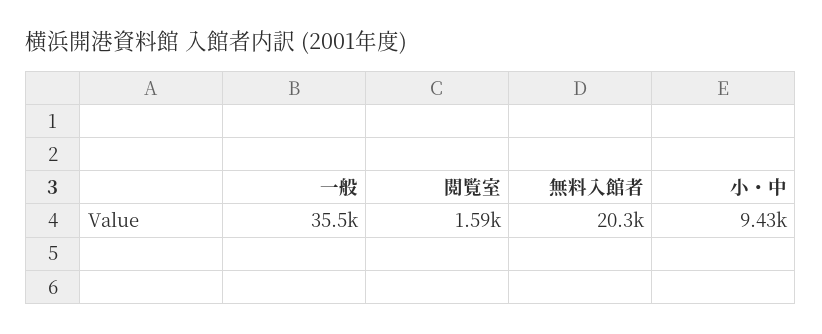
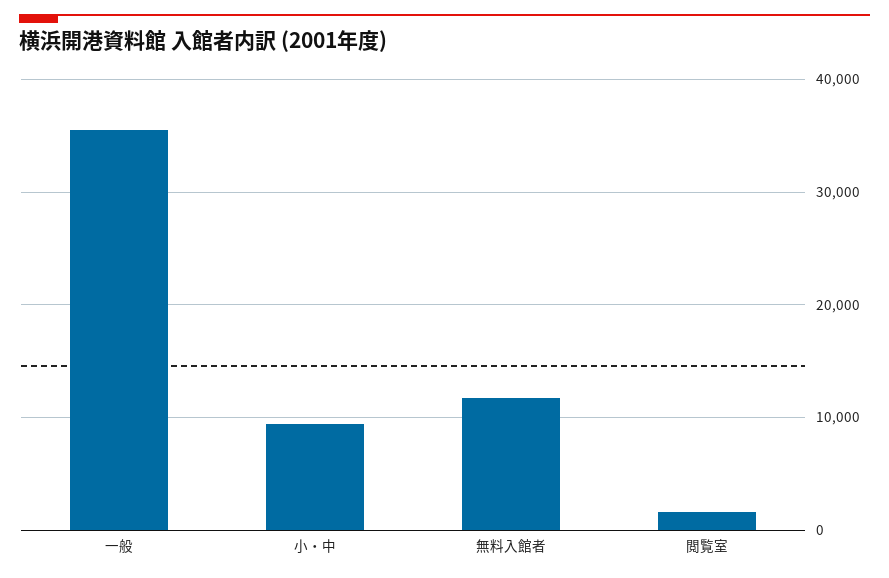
無料入館者: 20300 -> 12000

